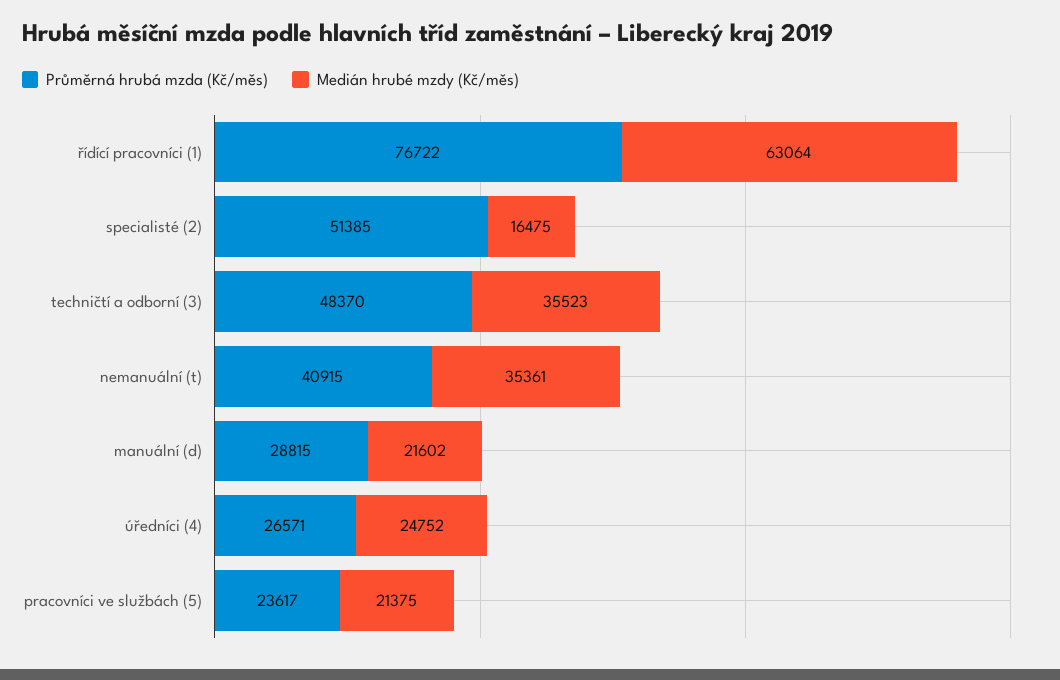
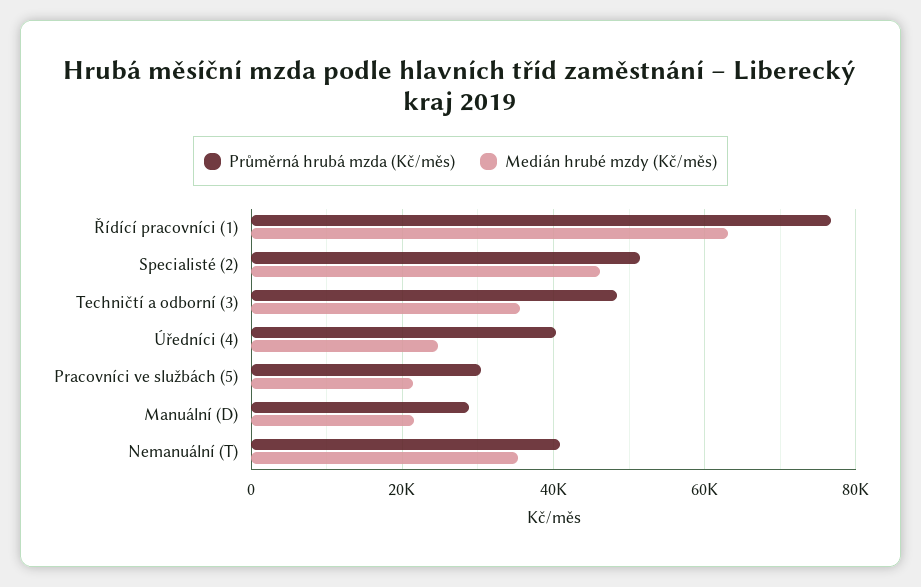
Medián hrubé mzdy (Kč/měs), specialisté (2): 16475 -> 46000
Průměrná hrubá mzda (Kč/měs), úředníci (4): 26571 -> 40000
Průměrná hrubá mzda (Kč/měs), pracovníci ve službách (5): 23617 -> 30000

